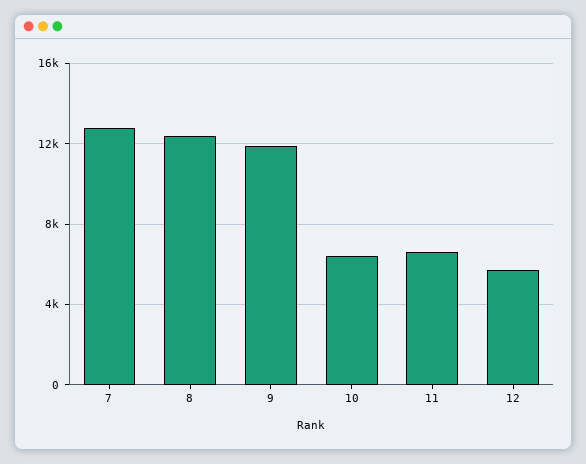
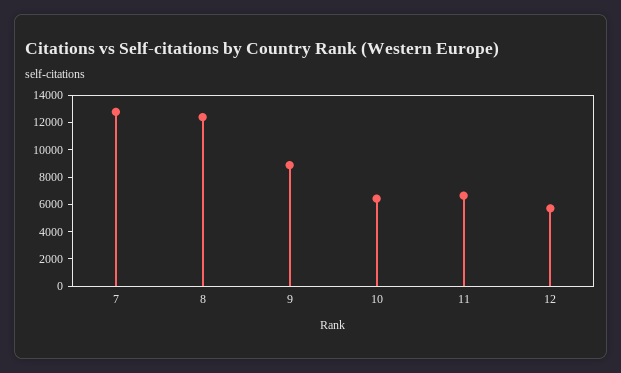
9: 12000 -> 9000

